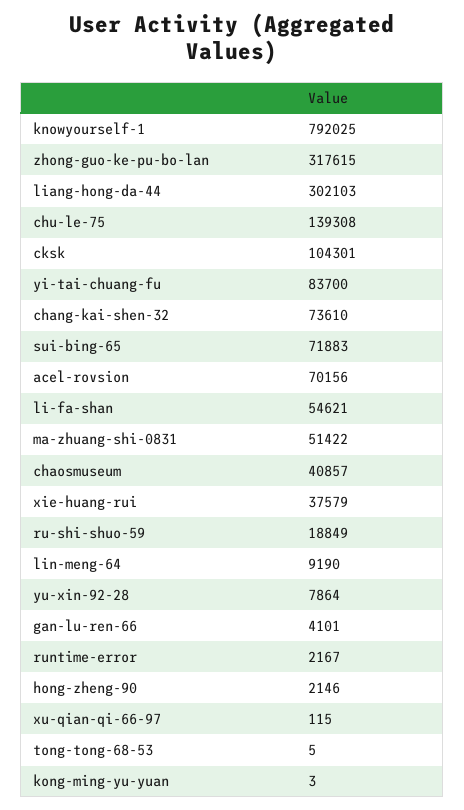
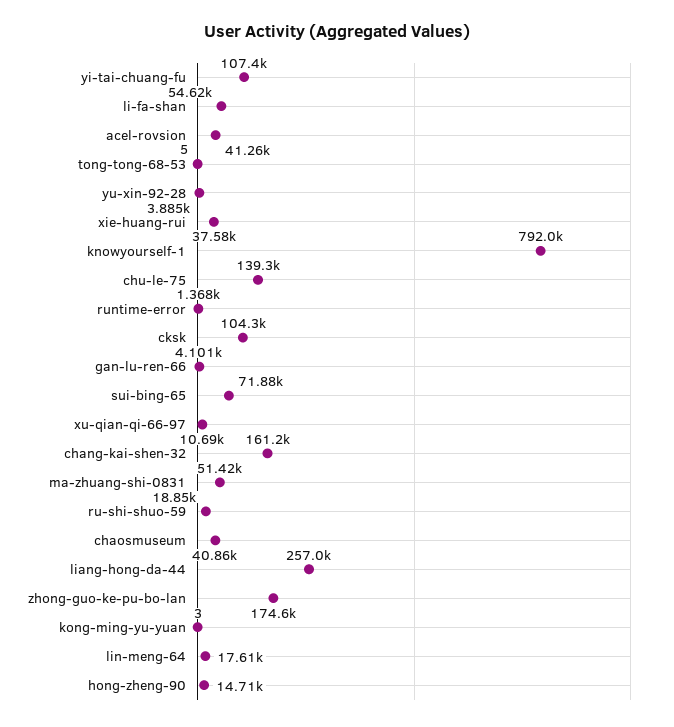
zhong-guo-ke-pu-bo-lan: 317615 -> 174600
liang-hong-da-44: 302103 -> 257000
yi-tai-chuang-fu: 83700 -> 107400
chang-kai-shen-32: 73610 -> 161200
acel-rovsion: 70156 -> 41260
lin-meng-64: 9190 -> 17610
yu-xin-92-28: 7864 -> 3885
runtime-error: 2167 -> 1368
hong-zheng-90: 2146 -> 14710
xu-qian-qi-66-97: 115 -> 10690

